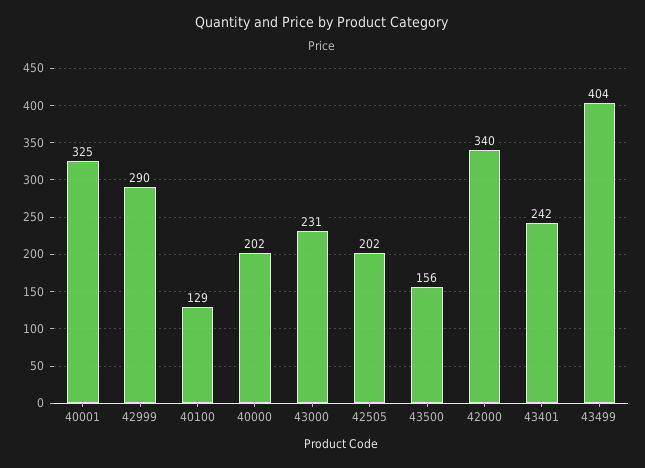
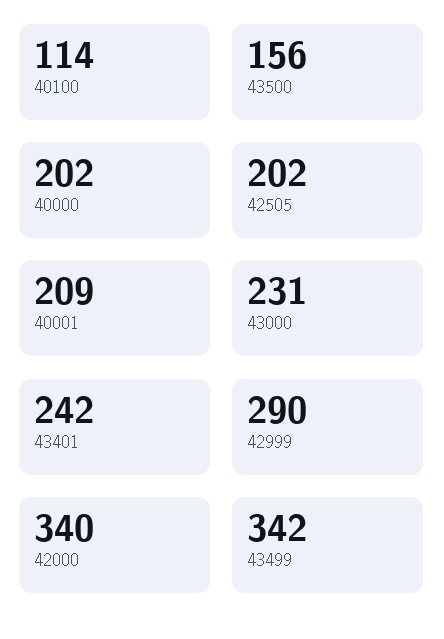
40001: 325 -> 209
40100: 129 -> 114
43499: 404 -> 342

